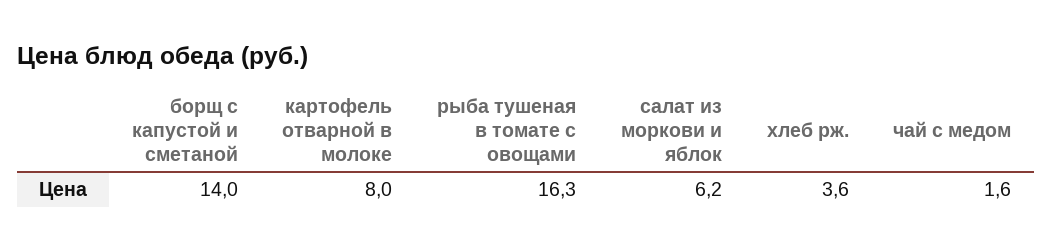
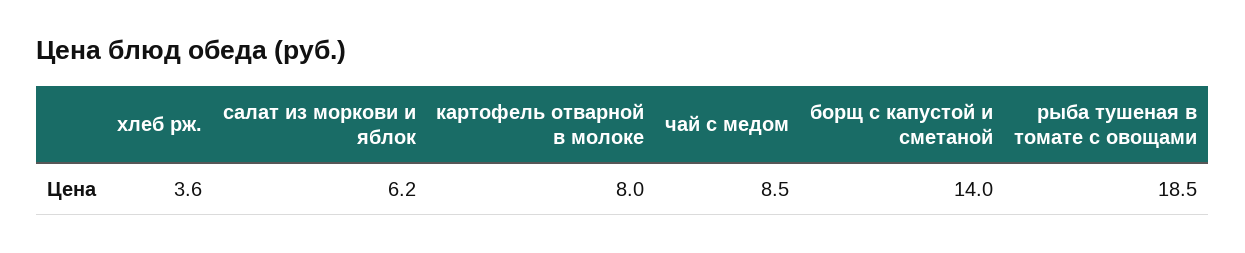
рыба тушеная в томате с овощами: 16.3 -> 18.5
чай с медом: 1.6 -> 8.5

